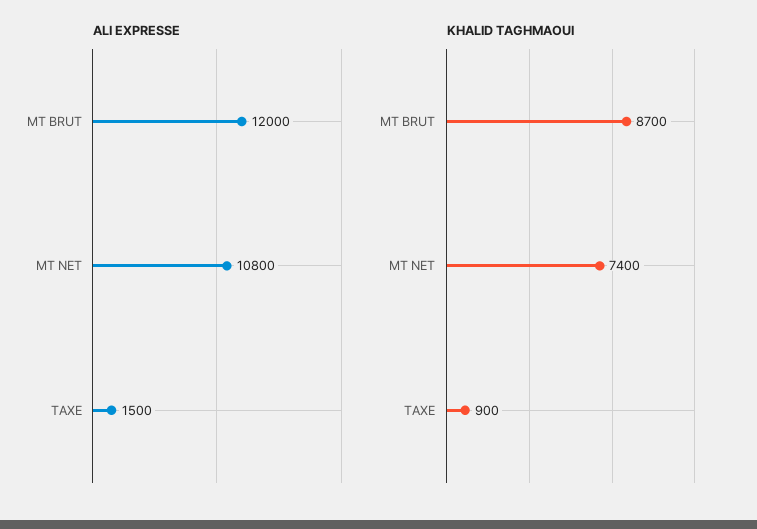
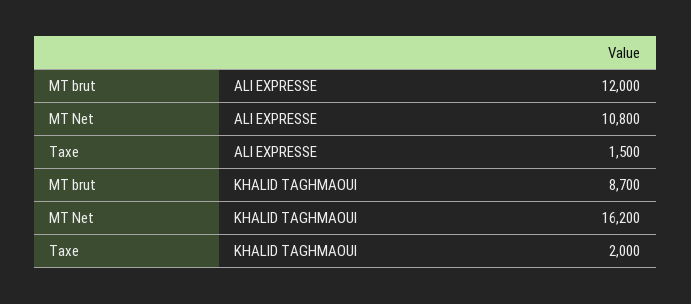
KHALID TAGHMAOUI, MT NET: 7400 -> 16200
KHALID TAGHMAOUI, TAXE: 900 -> 2000

